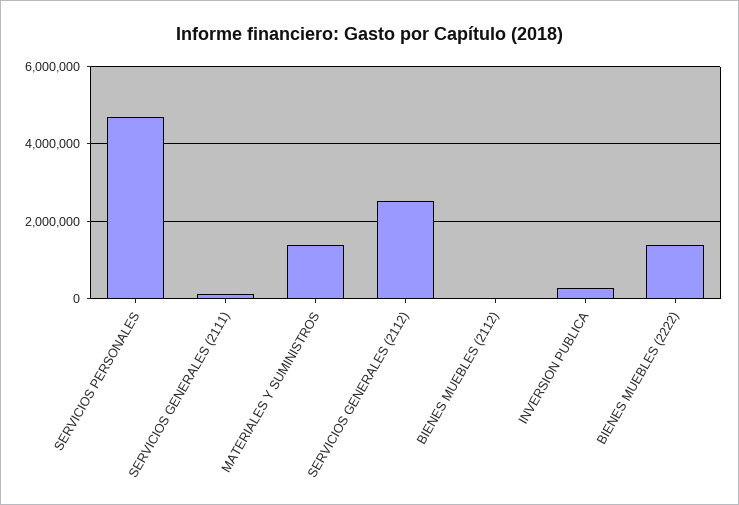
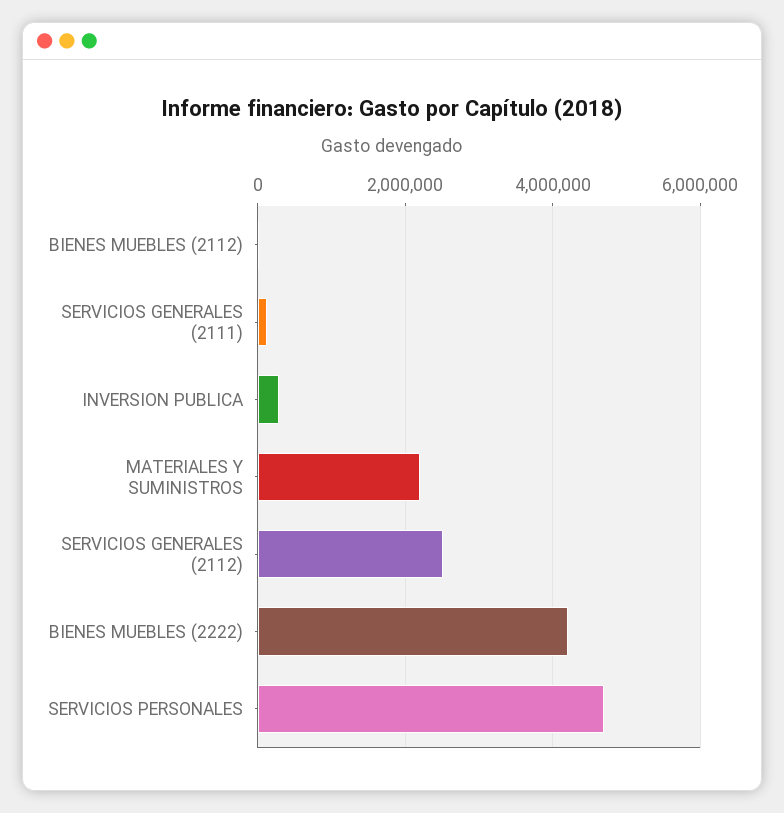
MATERIALES Y SUMINISTROS: 1400000 -> 2200000
BIENES MUEBLES (2222): 1400000 -> 4200000

